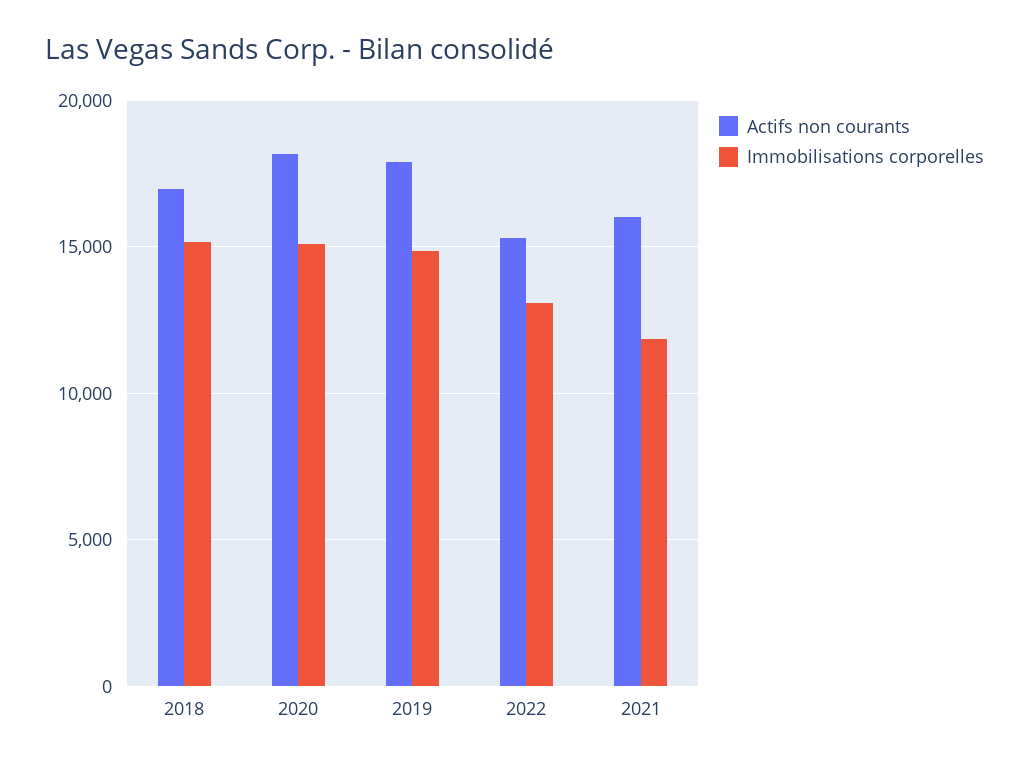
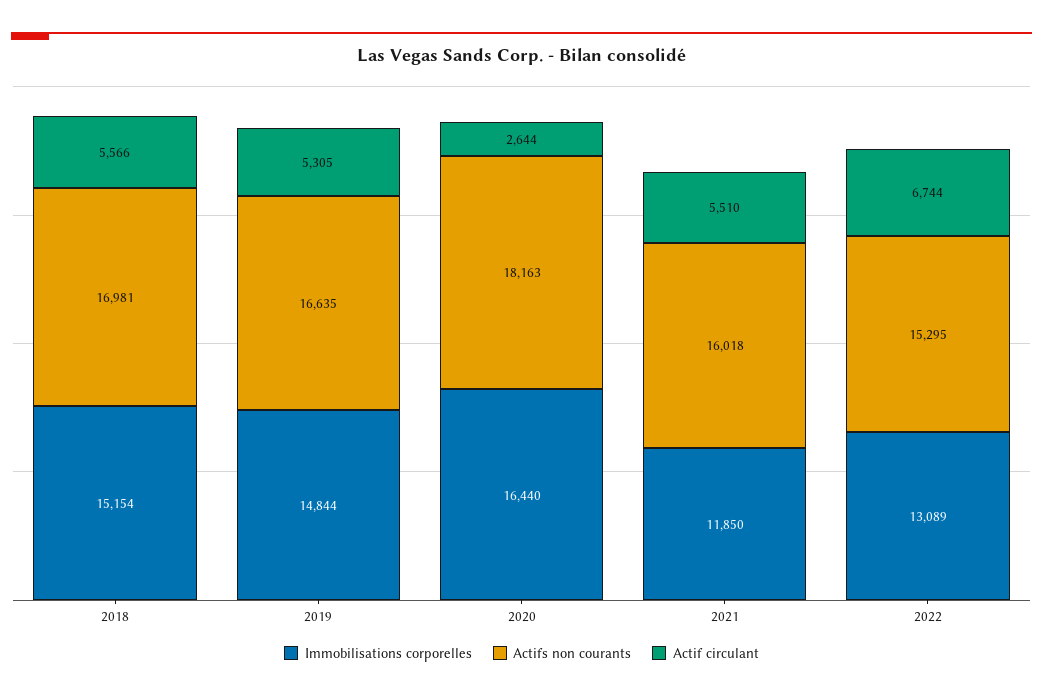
Immobilisations corporelles, 2020: 15000 -> 16440
Actifs non courants, 2019: 18000 -> 16635
Actif circulant, 2018: none -> 5566
Actif circulant, 2019: none -> 5305
Actif circulant, 2020: none -> 2644
Actif circulant, 2021: none -> 5510
Actif circulant, 2022: none -> 6744

